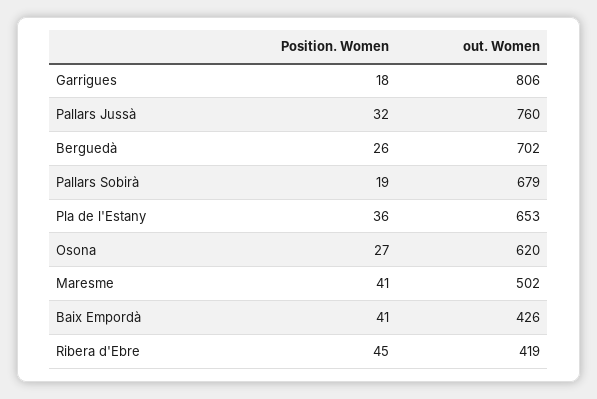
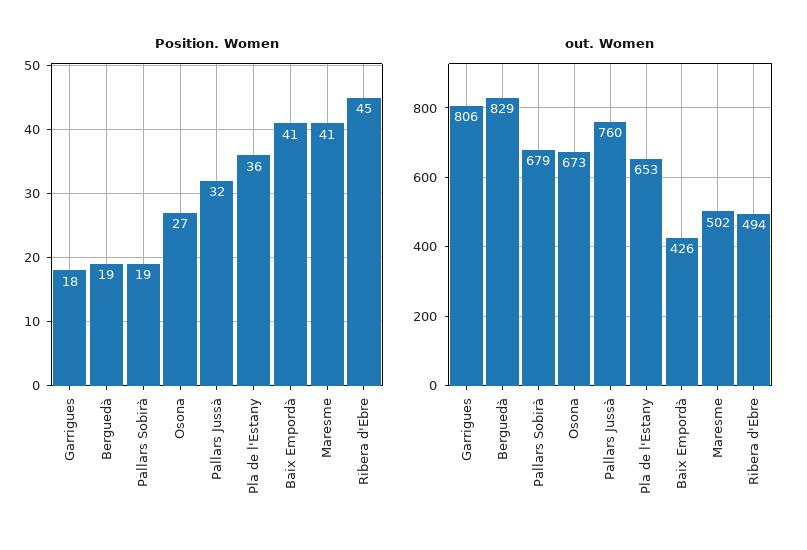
Position. Women, Berguedà: 26 -> 19
out. Women, Berguedà: 702 -> 829
out. Women, Osona: 620 -> 673
out. Women, Ribera d'Ebre: 419 -> 494

